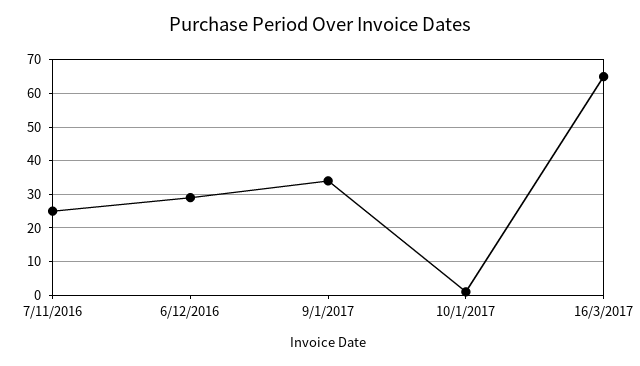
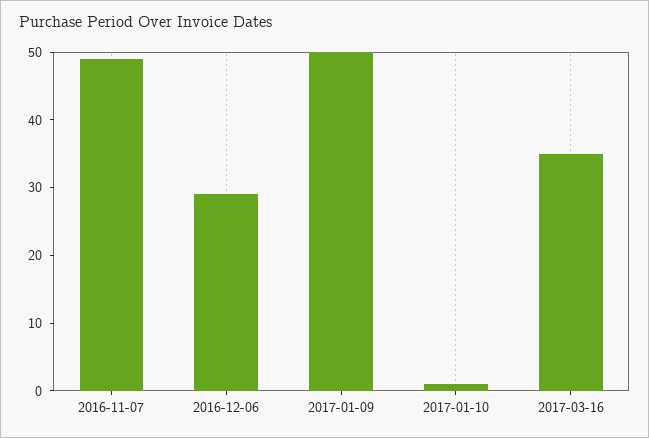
7/11/2016: 25 -> 50
9/1/2017: 35 -> 50
16/3/2017: 65 -> 35

